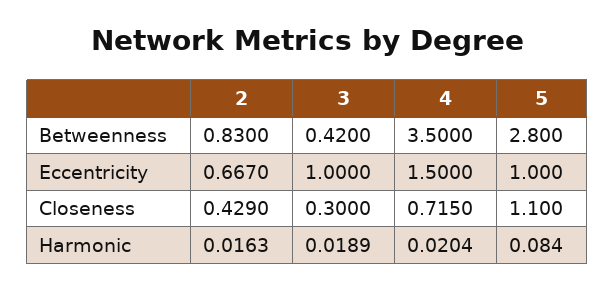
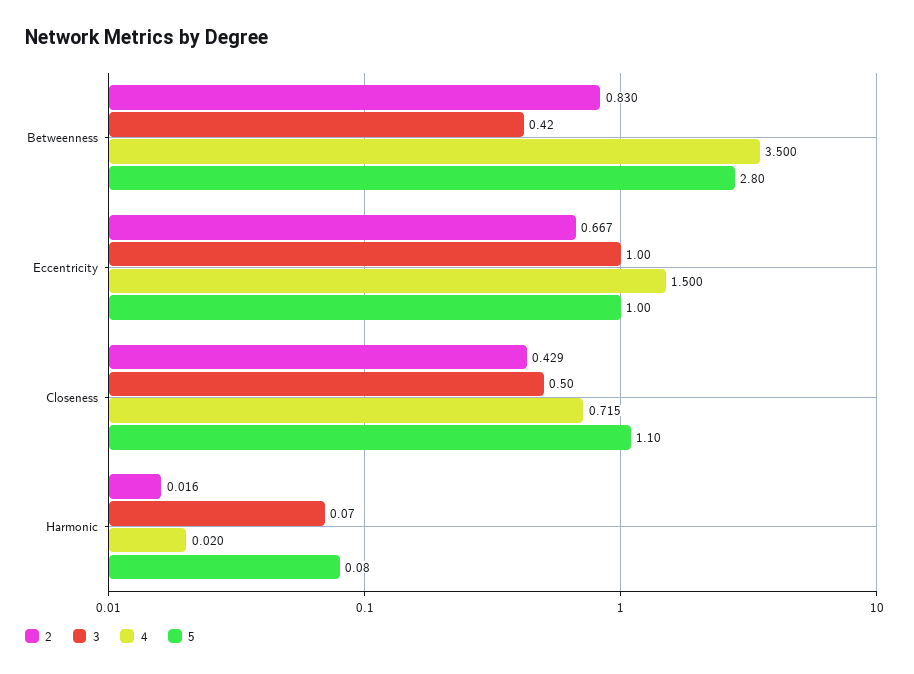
3, Closeness: 0.3 -> 0.5
3, Harmonic: 0.0189 -> 0.07

